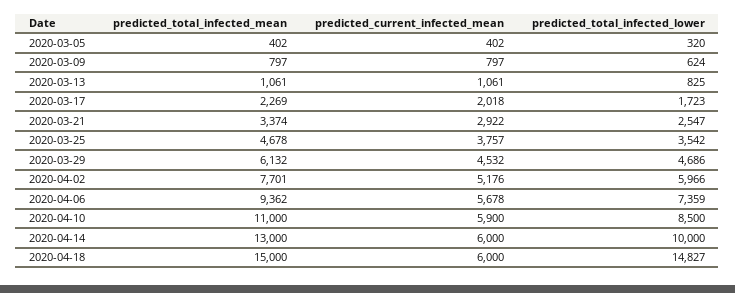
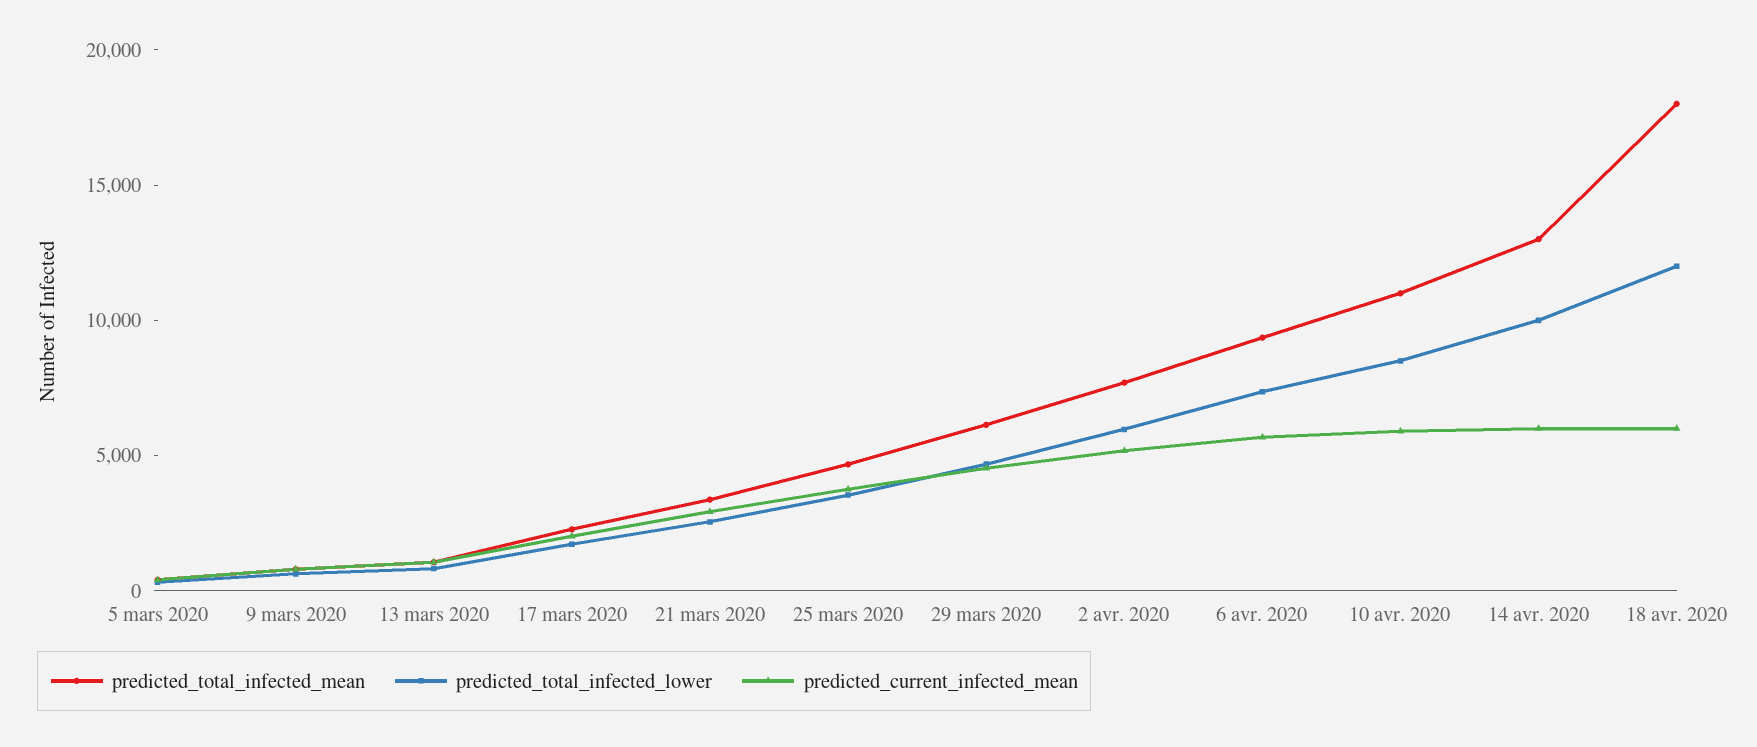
predicted_total_infected_mean, 2020-04-18: 15000 -> 18000
predicted_total_infected_lower, 2020-04-18: 14827 -> 12000

